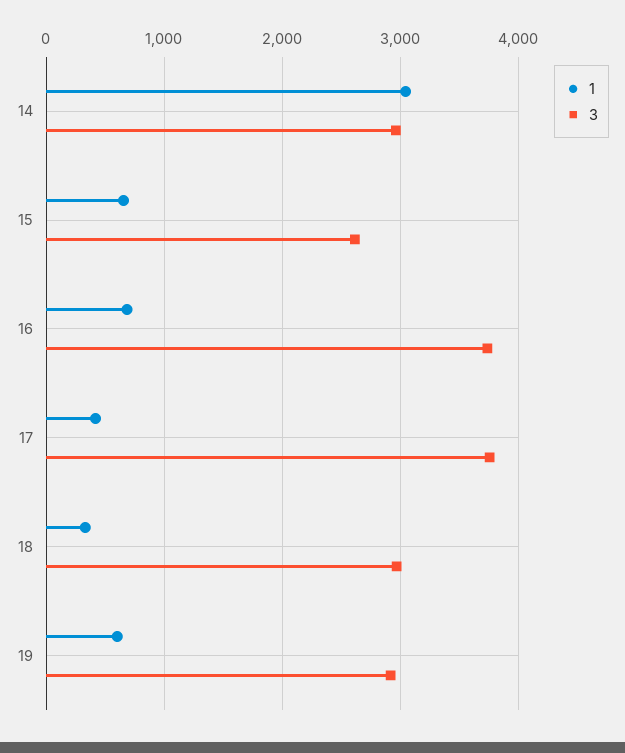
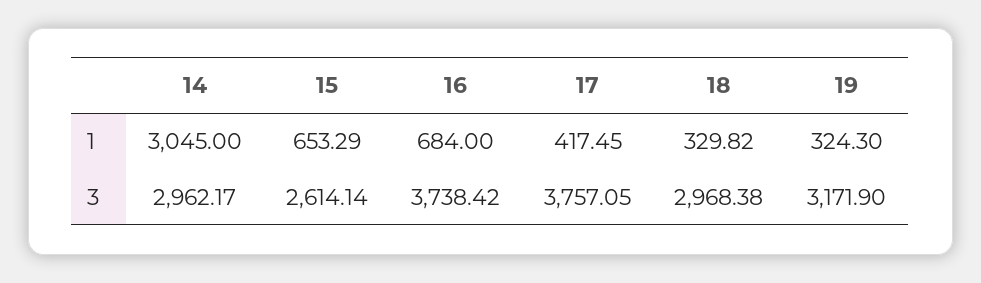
1, 19: 600 -> 324.3
3, 19: 2900 -> 3171.9

